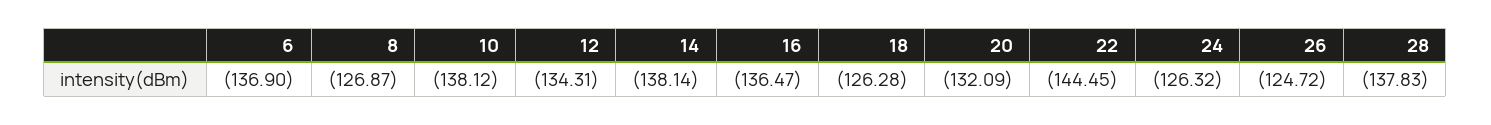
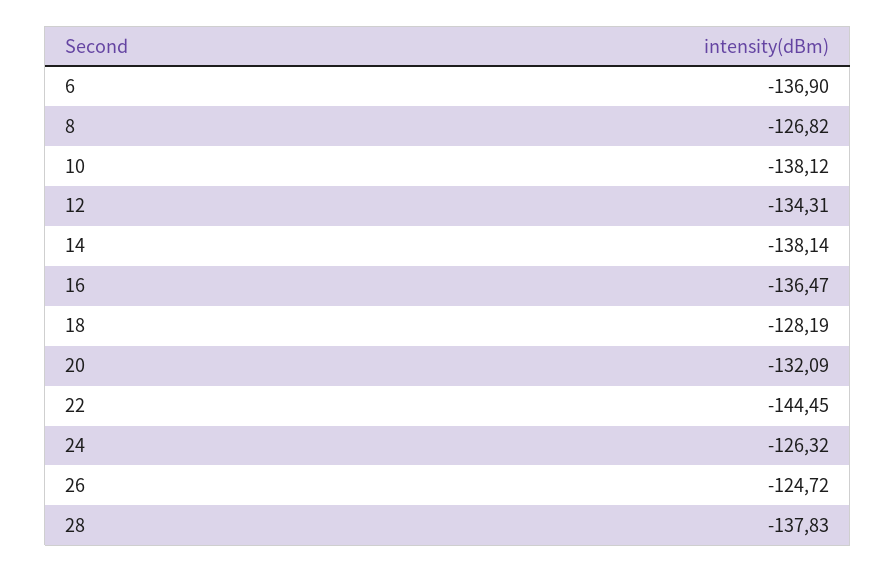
8: -126.87 -> -126.82
18: -126.28 -> -128.19

